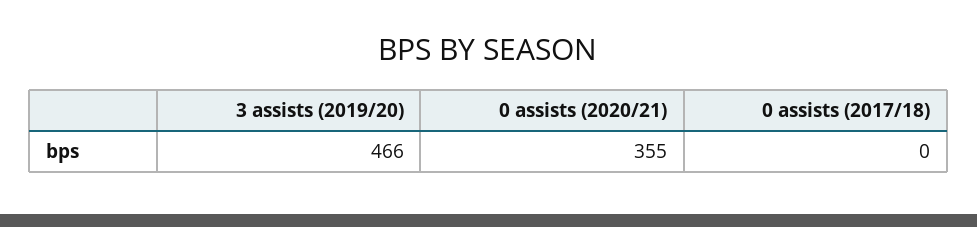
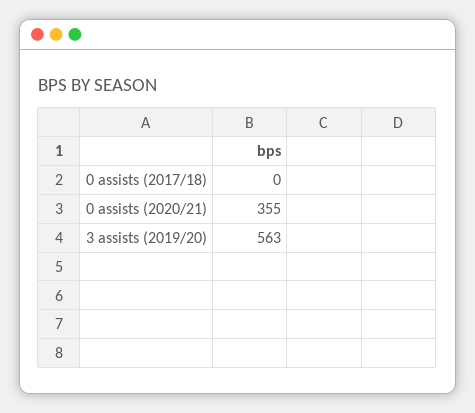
3 assists (2019/20): 466 -> 563

